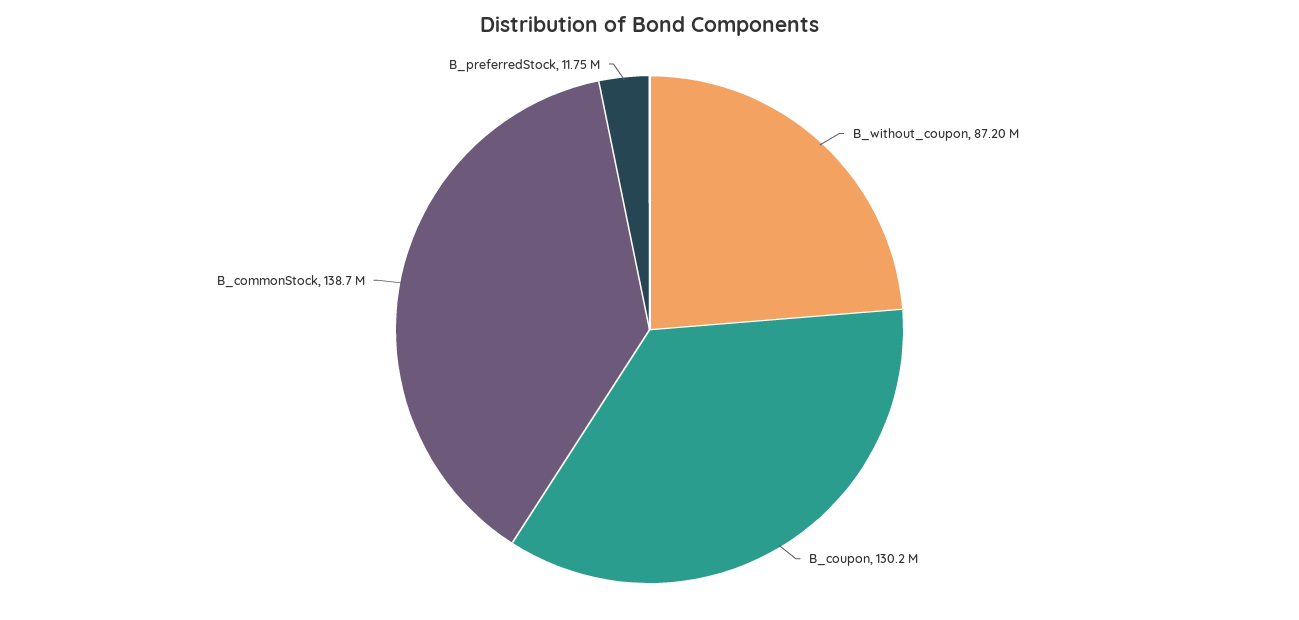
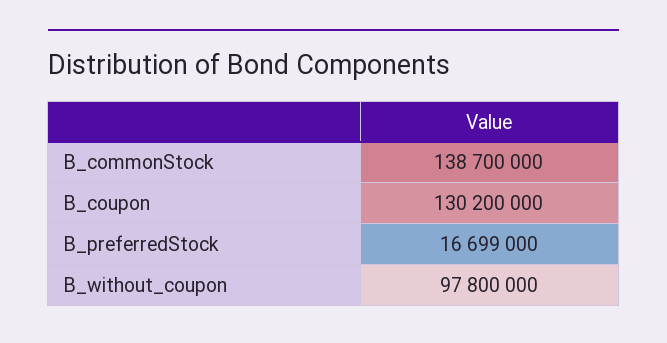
B_without_coupon: 87200000 -> 97800000
B_preferredStock: 11750000 -> 16699000

